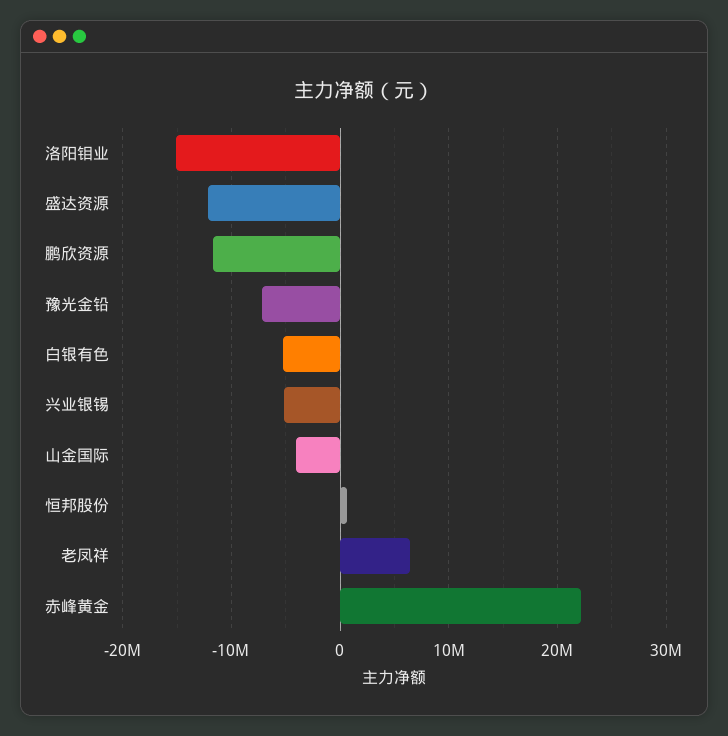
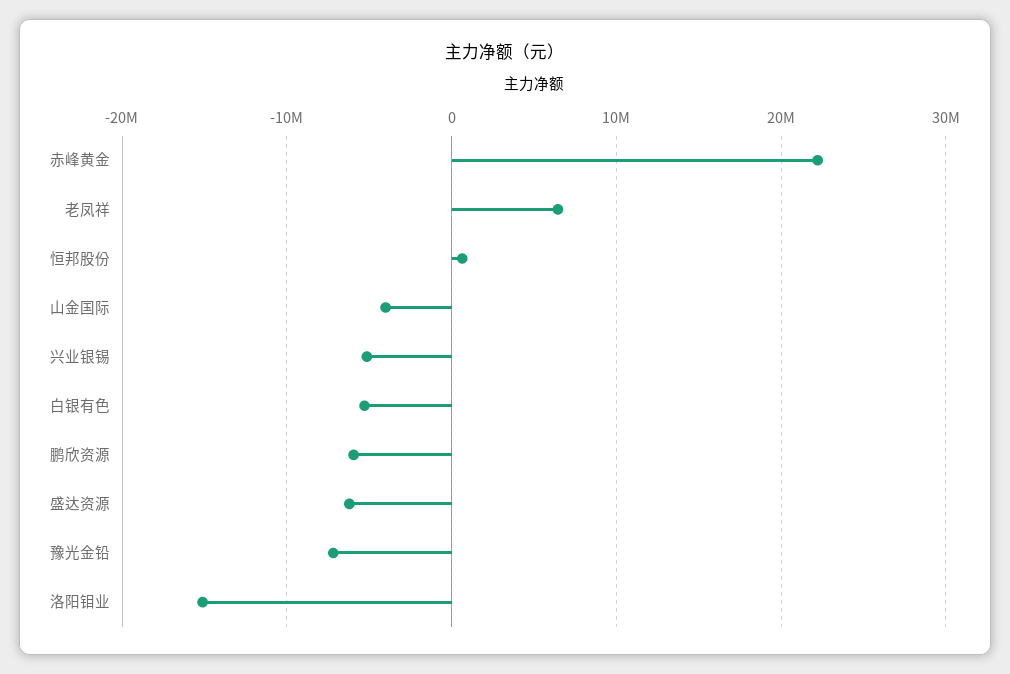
盛达资源: -12000000 -> -6000000
鹏欣资源: -12000000 -> -6000000

